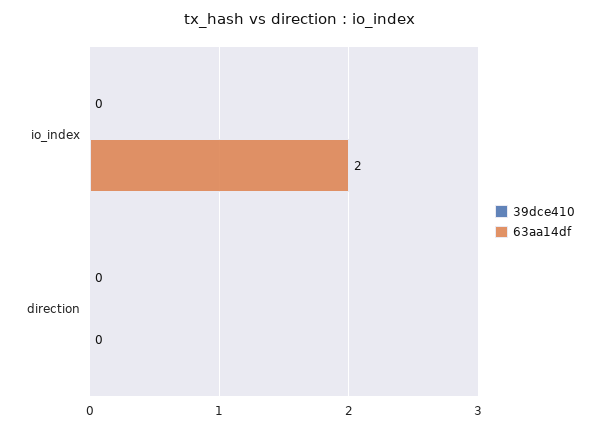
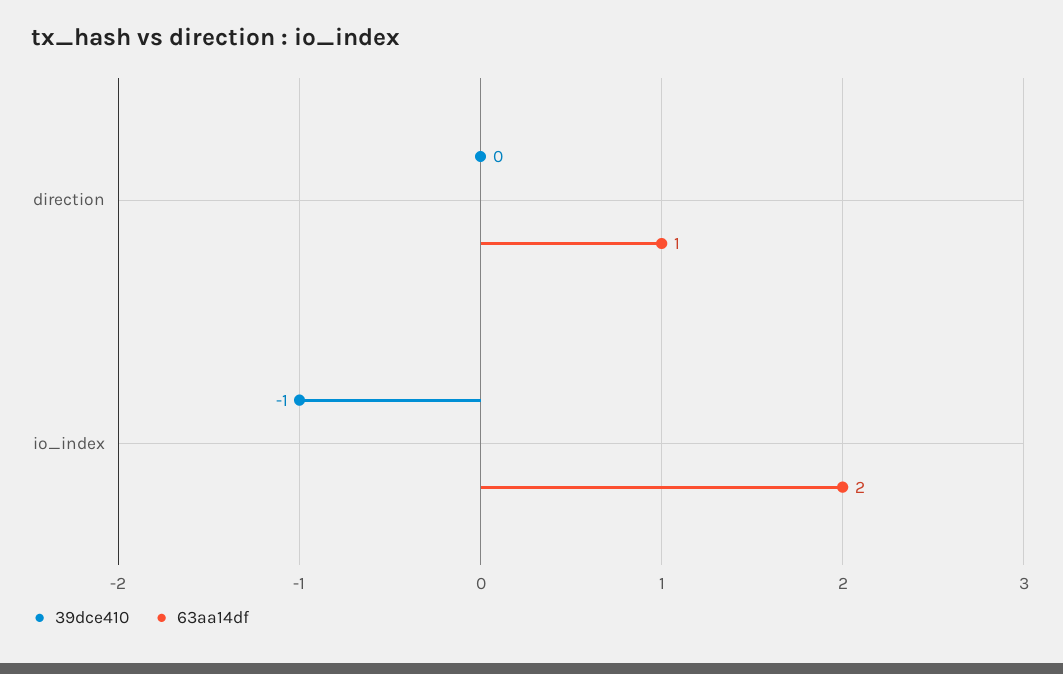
39dce410, io_index: 0 -> -1
63aa14df, direction: 0 -> 1

